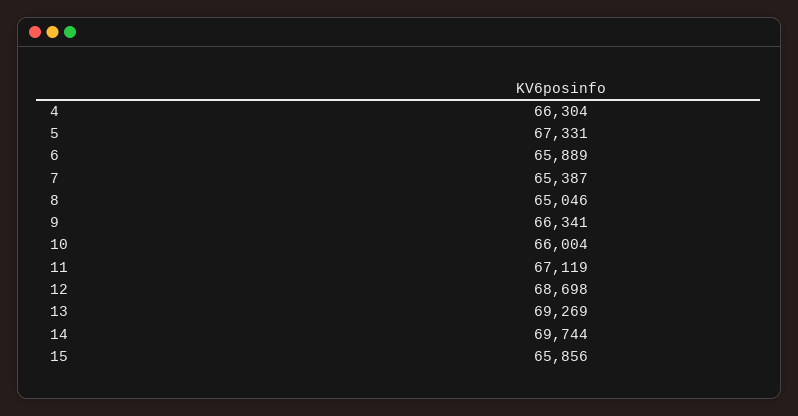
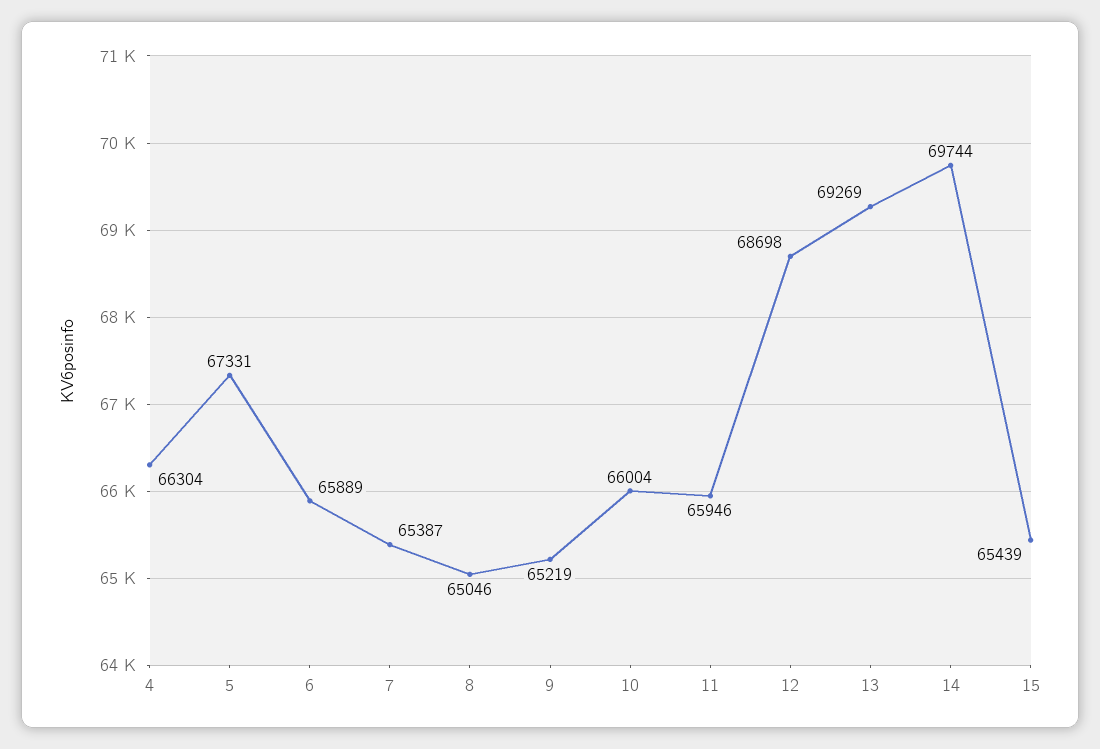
9: 66341 -> 65219
11: 67119 -> 65946
15: 65856 -> 65439

